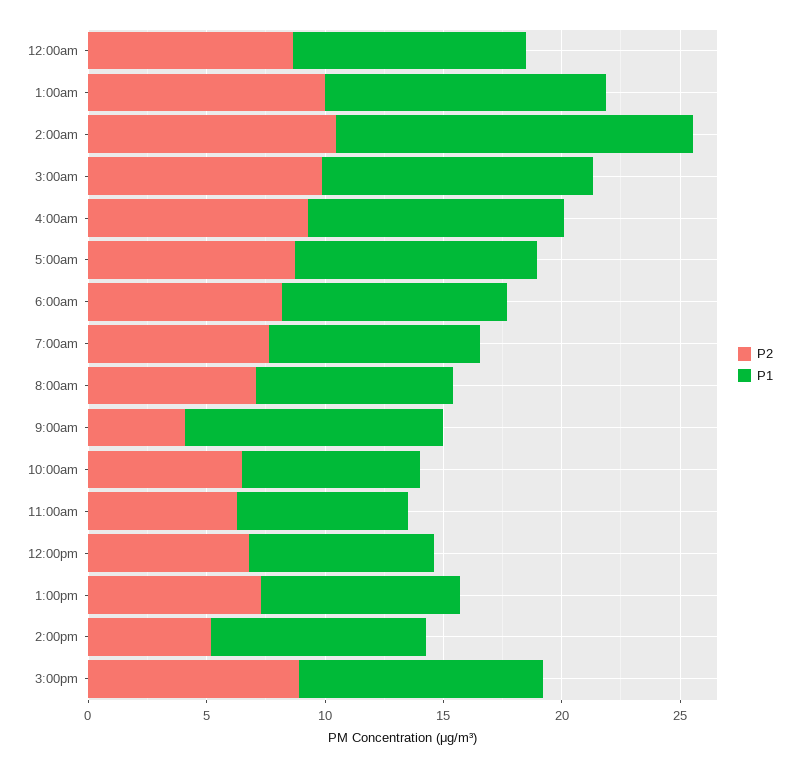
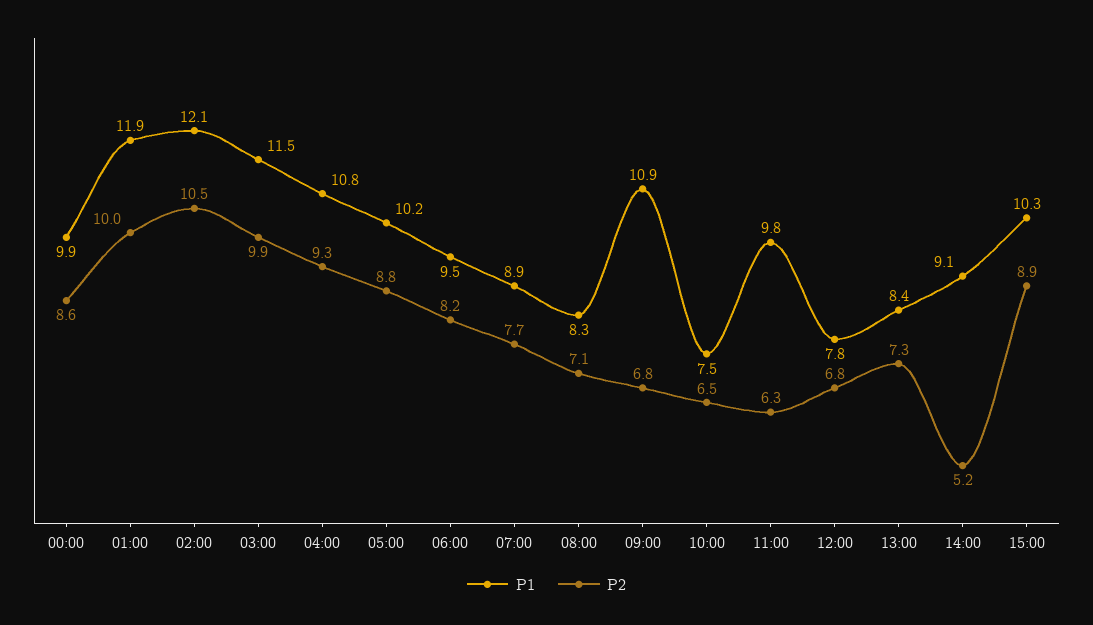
P1, 2:00am: 15 -> 12.1
P2, 9:00am: 4 -> 6.8
P1, 11:00am: 7 -> 9.8

